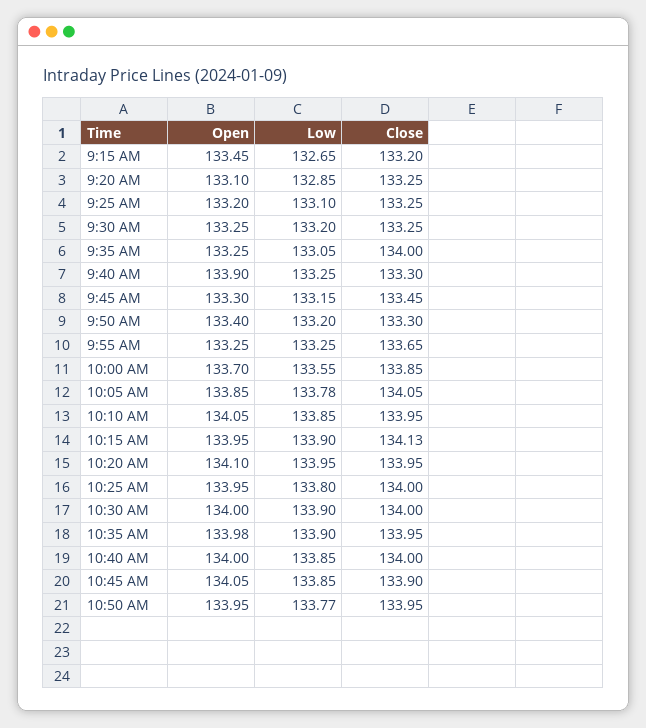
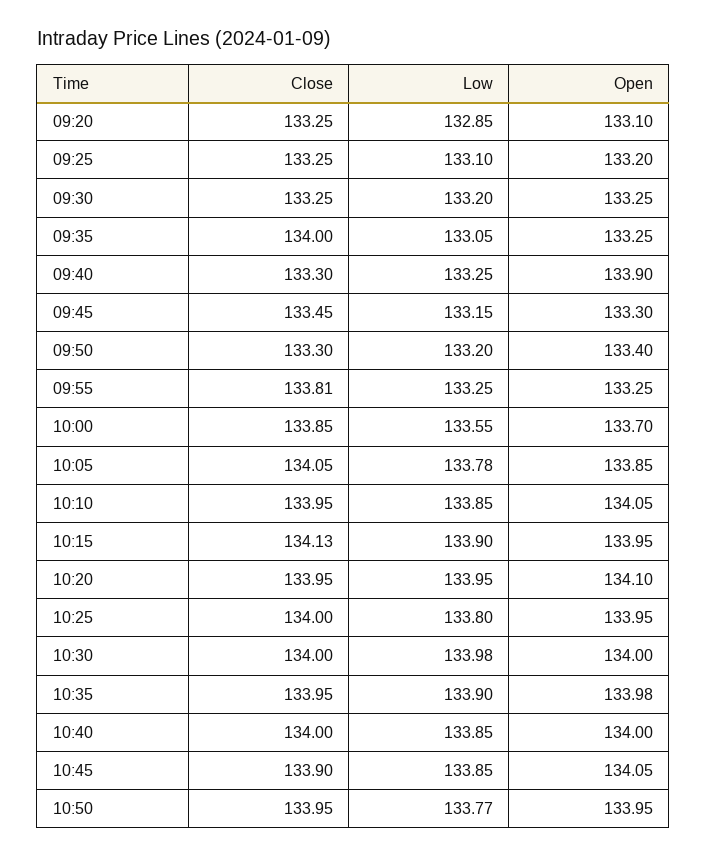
Open, 9:15 AM: 133.45 -> none
Low, 9:15 AM: 132.65 -> none
Close, 9:15 AM: 133.2 -> none
Close, 9:55 AM: 133.65 -> 133.81
Low, 10:30 AM: 133.9 -> 133.98

